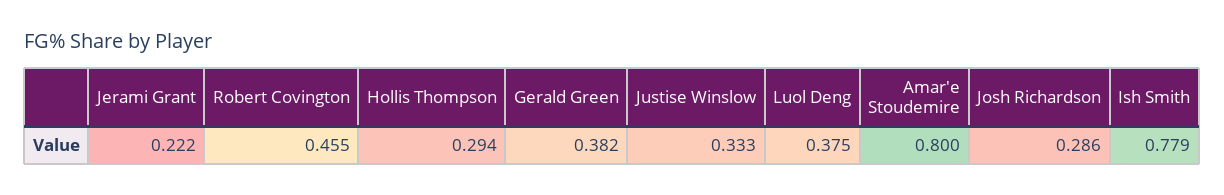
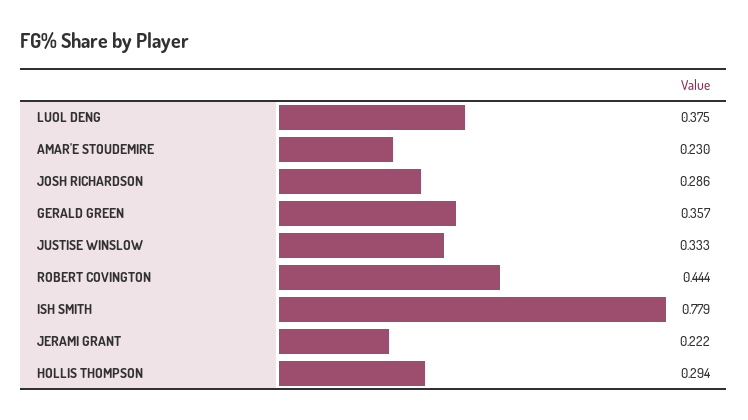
Robert Covington: 0.455 -> 0.444
Gerald Green: 0.382 -> 0.357
Amar'e Stoudemire: 0.8 -> 0.23

